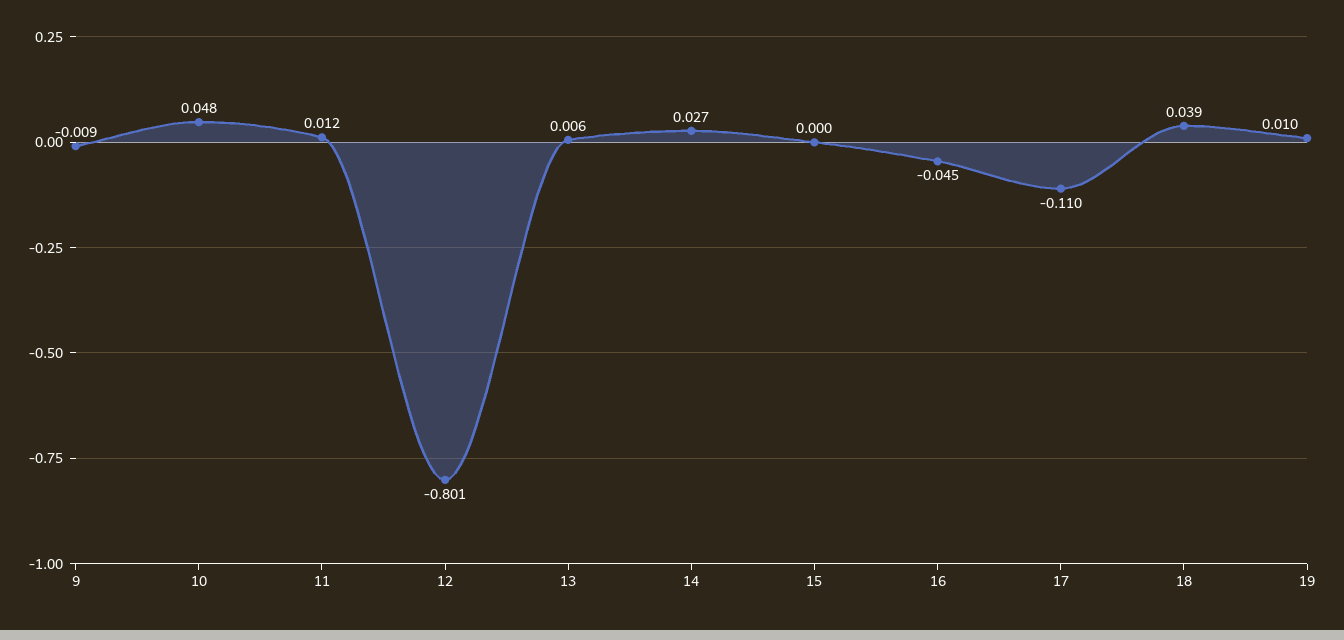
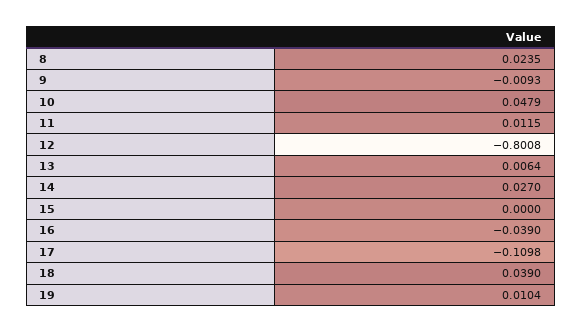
16: -0.045 -> -0.039
8: none -> 0.0235

